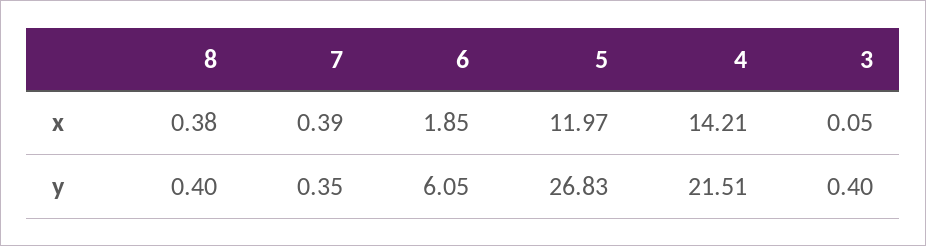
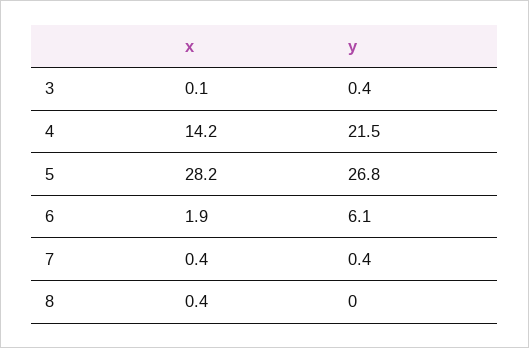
5, x: 11.97 -> 28.2
8, y: 0.4 -> 0

